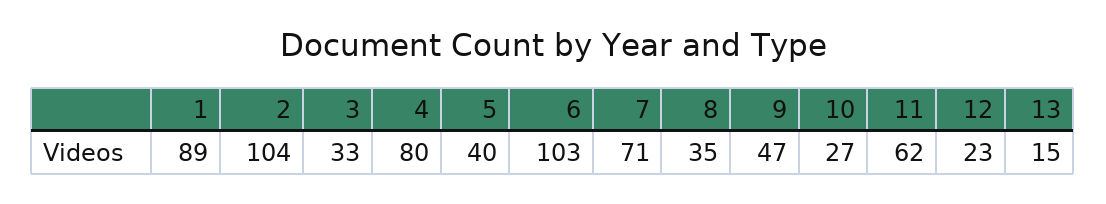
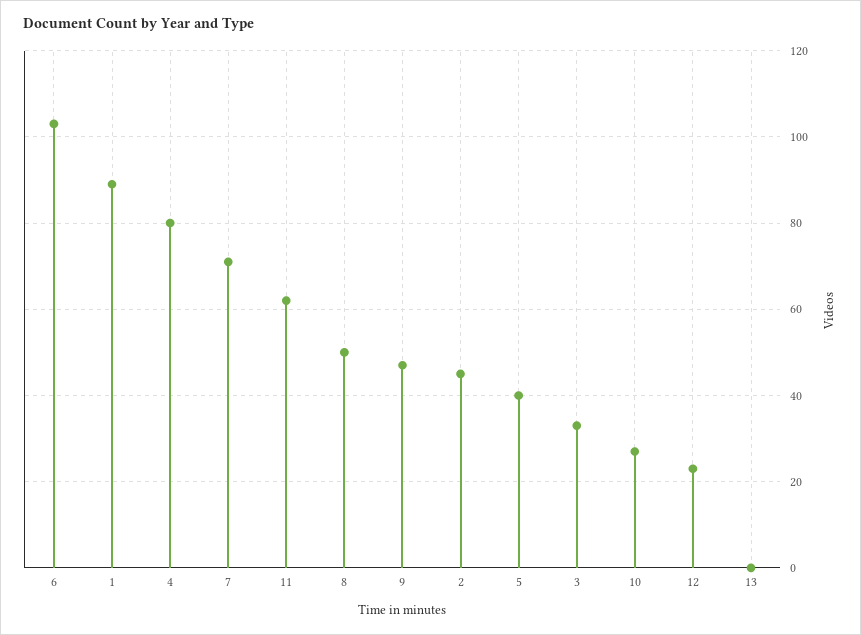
2: 104 -> 45
8: 35 -> 50
13: 15 -> 0

